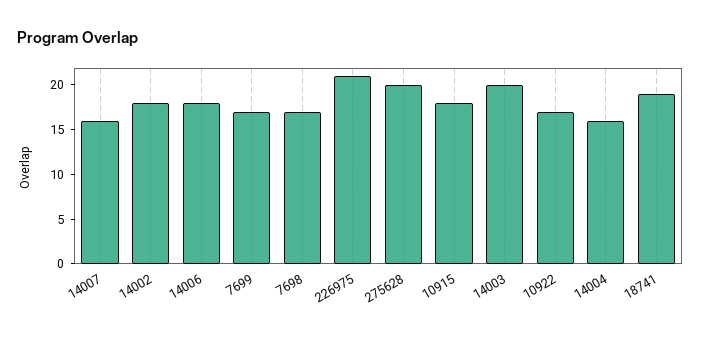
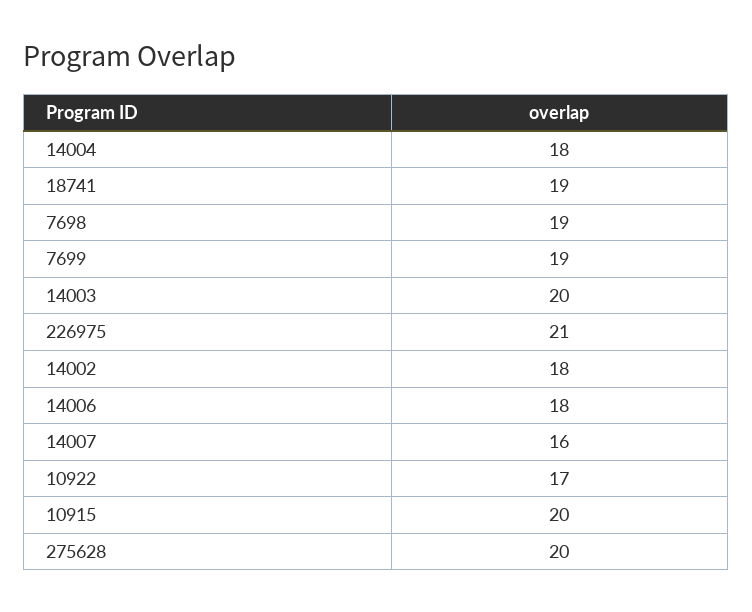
7699: 17 -> 19
7698: 17 -> 19
10915: 18 -> 20
14004: 16 -> 18

